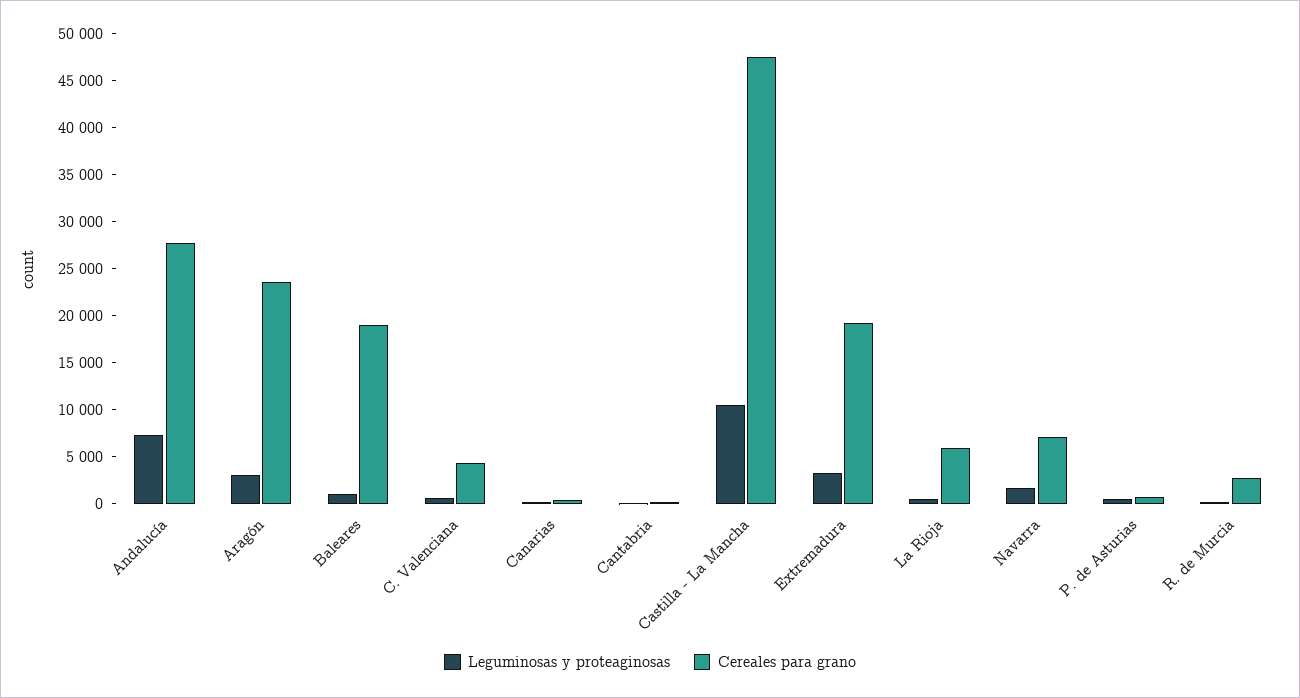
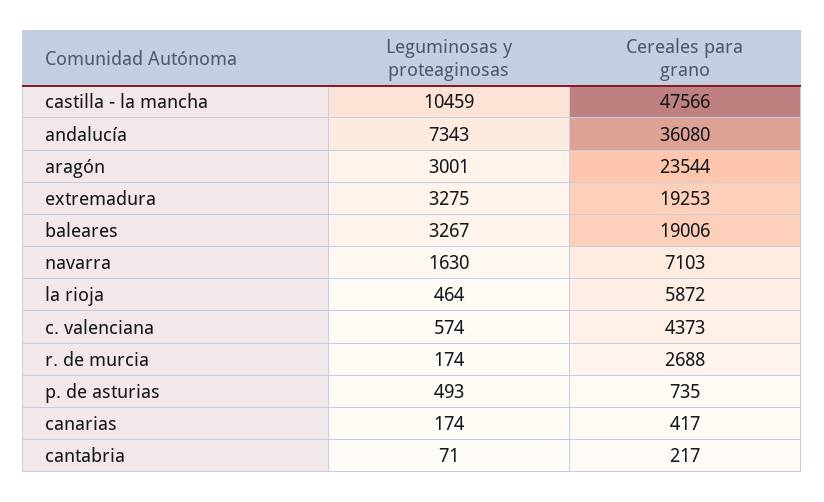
Cereales para grano, Andalucía: 28000 -> 36080
Leguminosas y proteaginosas, Baleares: 1000 -> 3267

